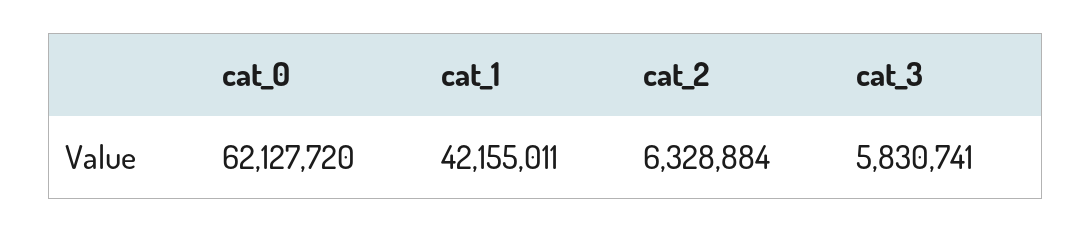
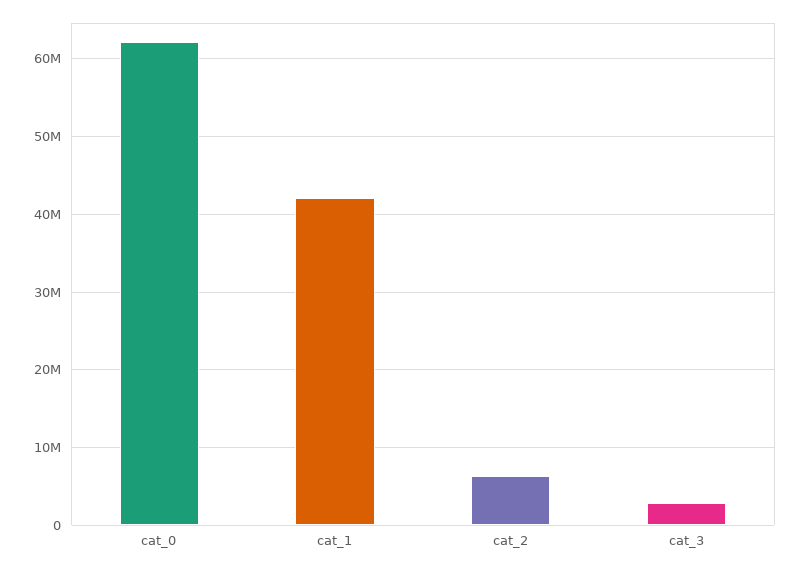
cat_3: 5830741 -> 3000000

